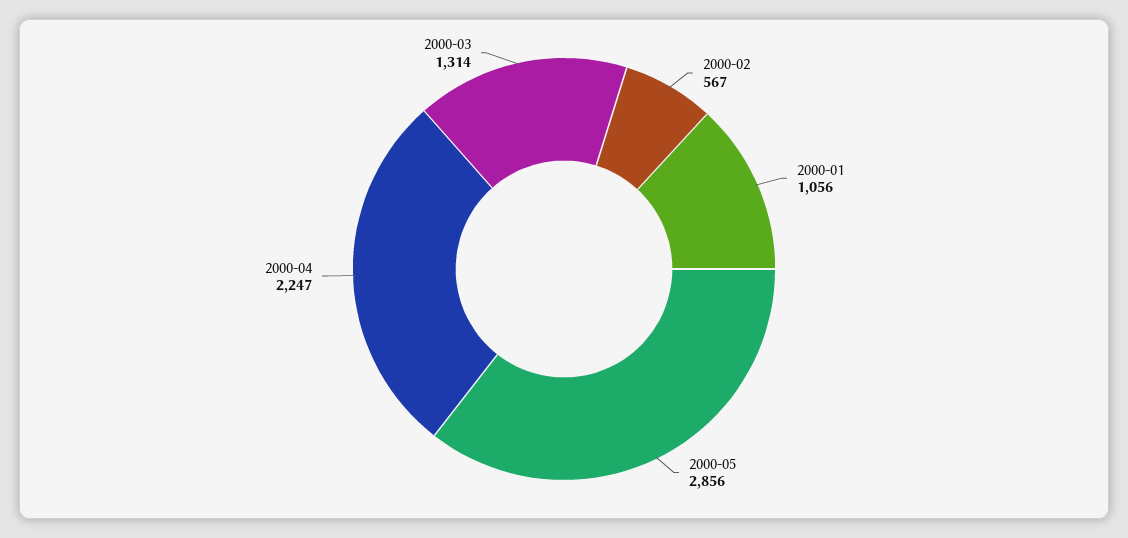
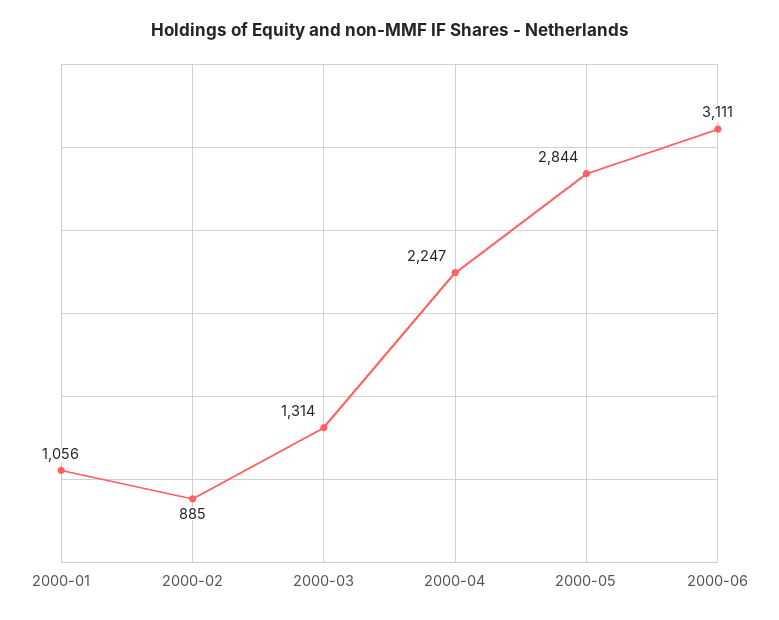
2000-02: 567 -> 885
2000-05: 2856 -> 2844
2000-06: none -> 3111

